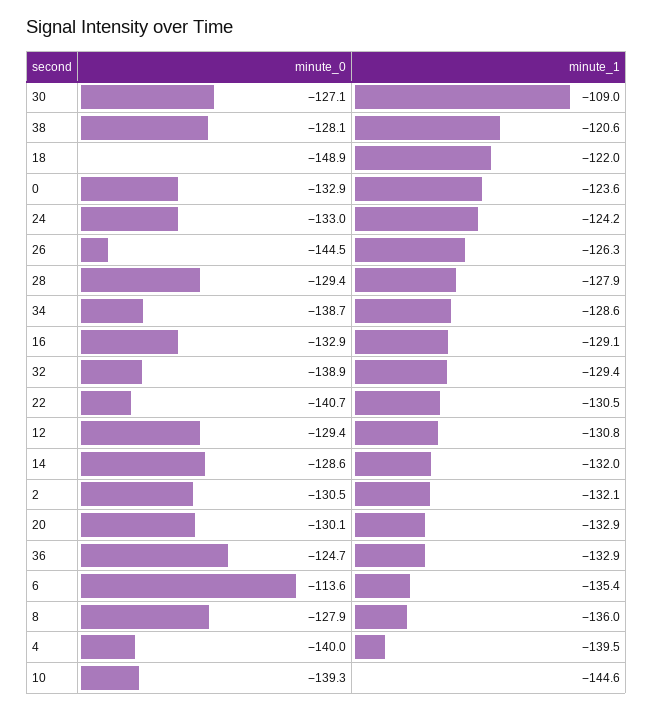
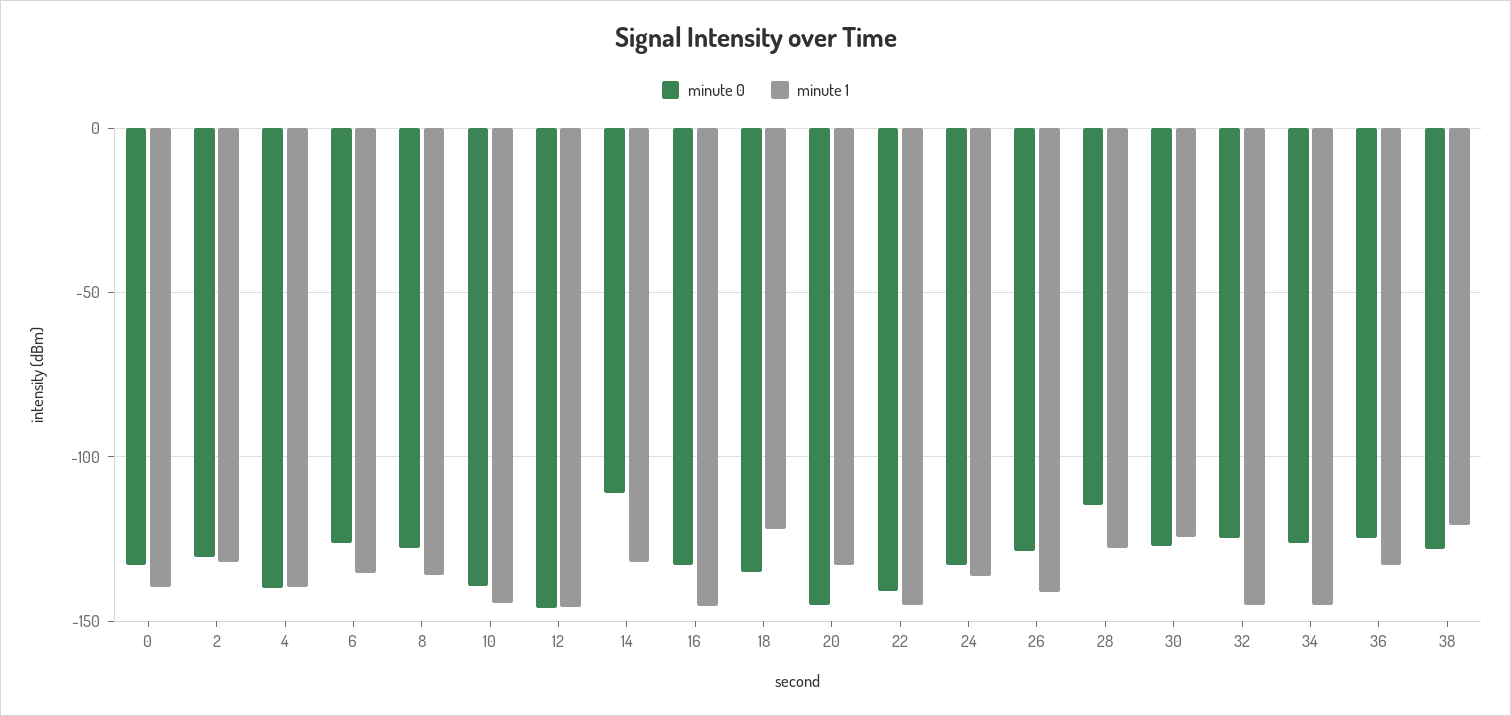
minute_1, 30: -109 -> -125
minute_0, 18: -148.9 -> -135
minute_1, 0: -123.6 -> -140
minute_1, 24: -124.2 -> -135
minute_0, 26: -144.5 -> -130
minute_1, 26: -126.3 -> -140
minute_0, 28: -129.4 -> -115
minute_0, 34: -138.7 -> -125
minute_1, 34: -128.6 -> -145
minute_1, 16: -129.1 -> -145
minute_0, 32: -138.9 -> -125
minute_1, 32: -129.4 -> -145
minute_1, 22: -130.5 -> -145
minute_0, 12: -129.4 -> -145
minute_1, 12: -130.8 -> -145
minute_0, 14: -128.6 -> -110
minute_0, 20: -130.1 -> -145
minute_0, 6: -113.6 -> -125

